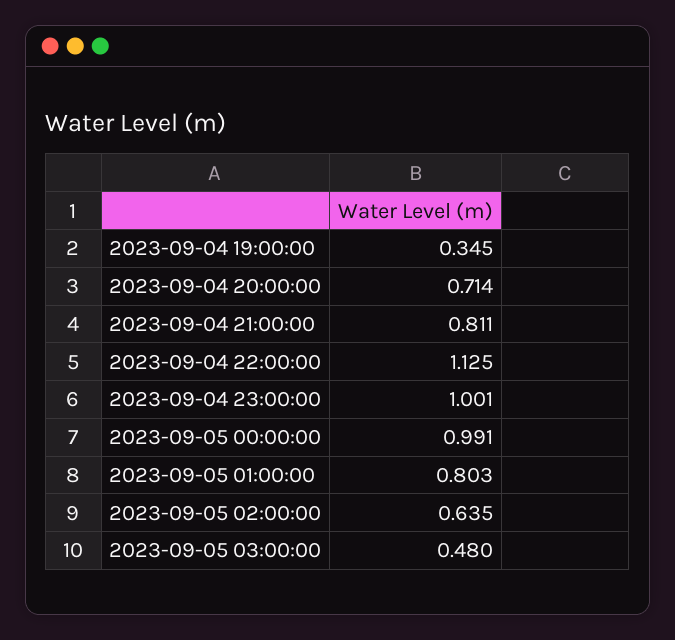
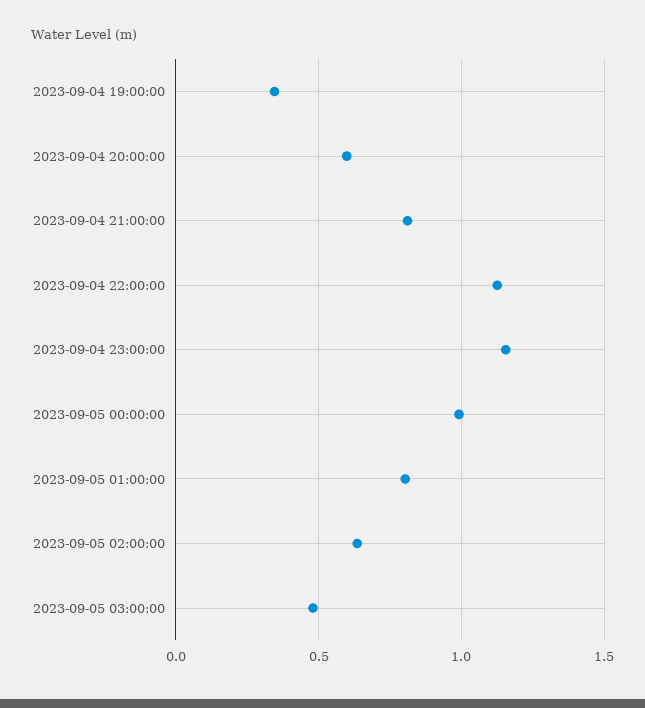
2023-09-04 20:00:00: 0.714 -> 0.6
2023-09-04 23:00:00: 1.001 -> 1.15

